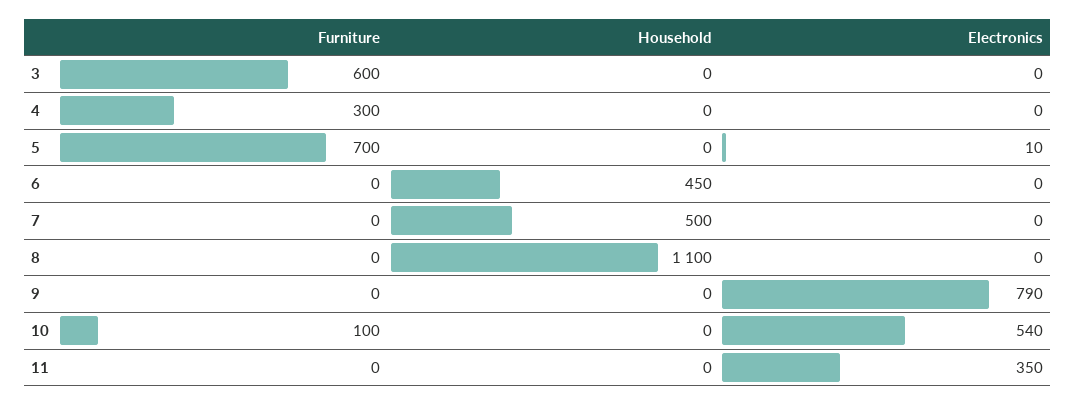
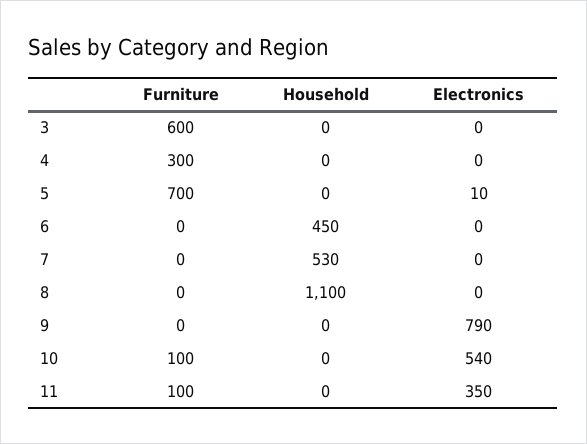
Household, 7: 500 -> 530
Furniture, 11: 0 -> 100

